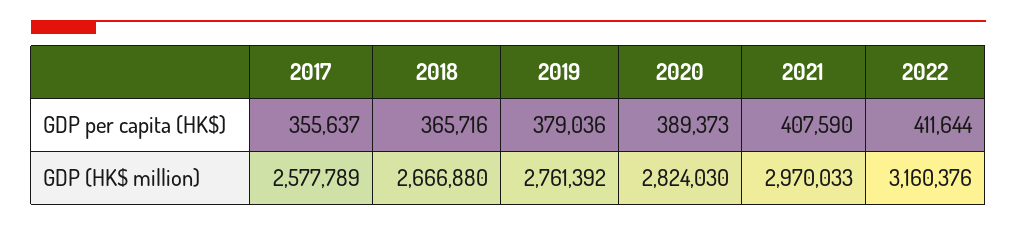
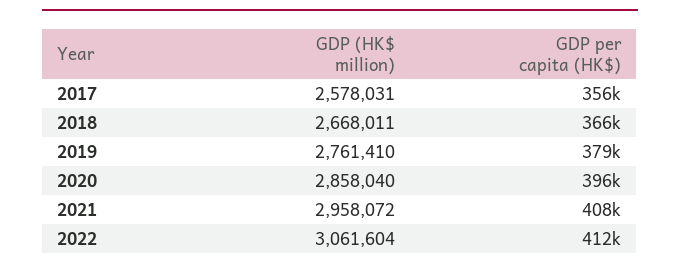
2020, GDP per capita (HK$): 389373 -> 396000
2017, GDP (HK$ million): 2577789 -> 2578031
2018, GDP (HK$ million): 2666880 -> 2668011
2019, GDP (HK$ million): 2761392 -> 2761410
2020, GDP (HK$ million): 2824030 -> 2858040
2021, GDP (HK$ million): 2970033 -> 2958072
2022, GDP (HK$ million): 3160376 -> 3061604

